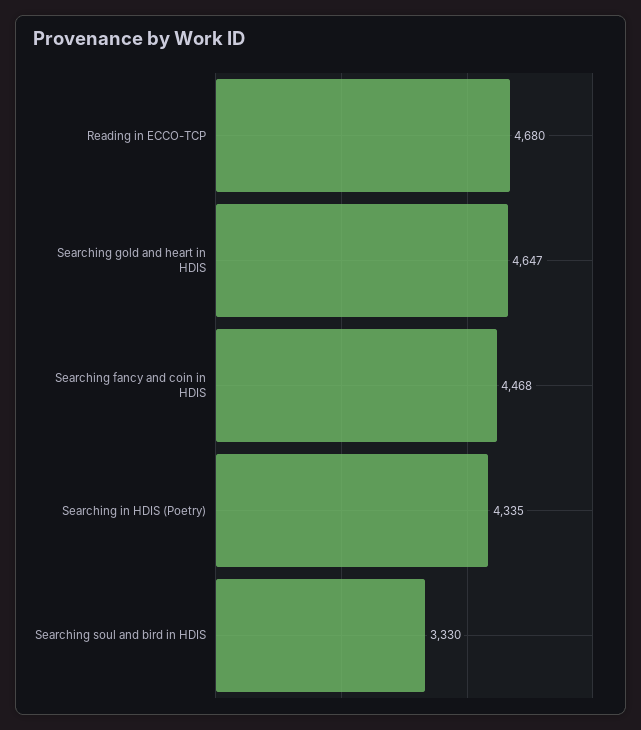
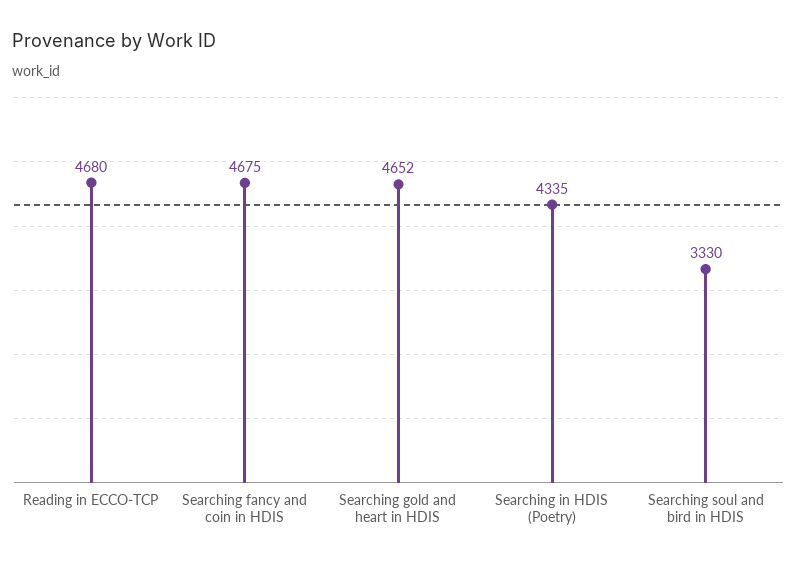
Searching gold and heart in HDIS: 4647 -> 4652
Searching fancy and coin in HDIS: 4468 -> 4675

